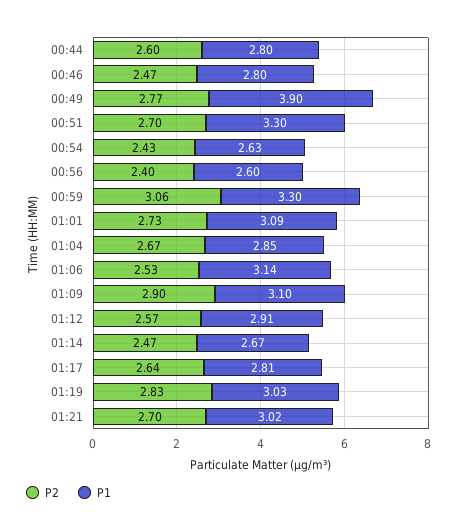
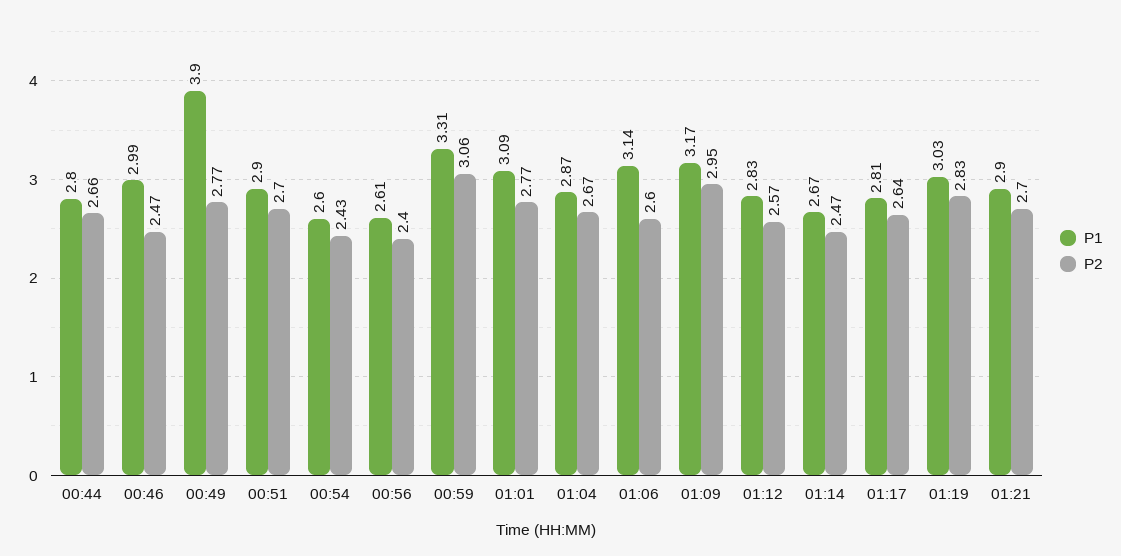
P2, 00:44: 2.6 -> 2.66
P1, 00:46: 2.8 -> 2.99
P1, 00:51: 3.3 -> 2.9
P1, 00:54: 2.63 -> 2.6
P1, 00:56: 2.6 -> 2.61
P1, 00:59: 3.3 -> 3.31
P2, 01:01: 2.73 -> 2.77
P1, 01:04: 2.85 -> 2.87
P2, 01:06: 2.53 -> 2.6
P2, 01:09: 2.9 -> 2.95
P1, 01:09: 3.1 -> 3.17
P1, 01:12: 2.91 -> 2.83
P1, 01:21: 3.02 -> 2.9

